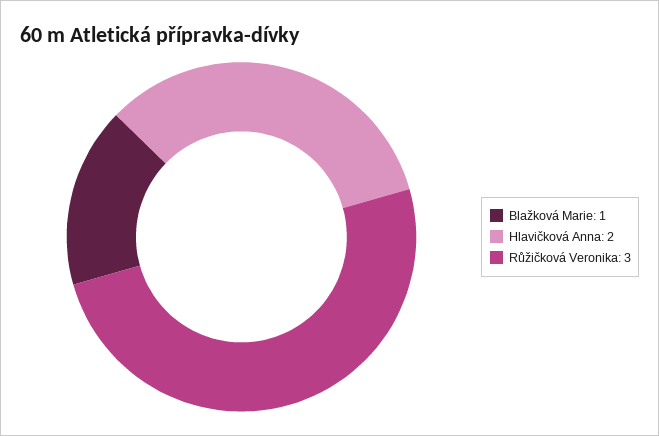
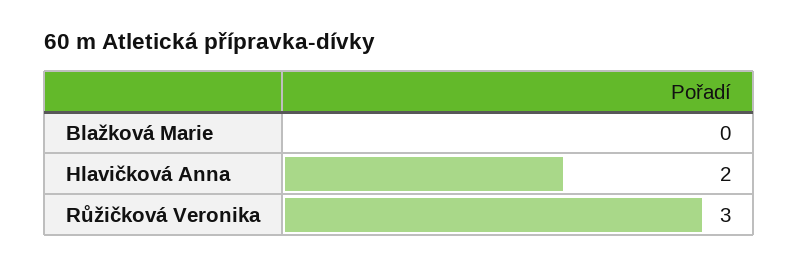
Blažková Marie: 1 -> 0

